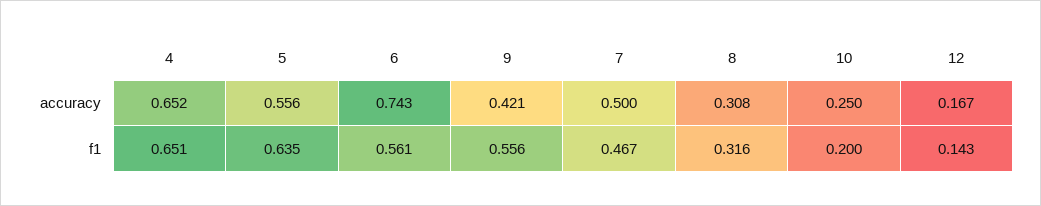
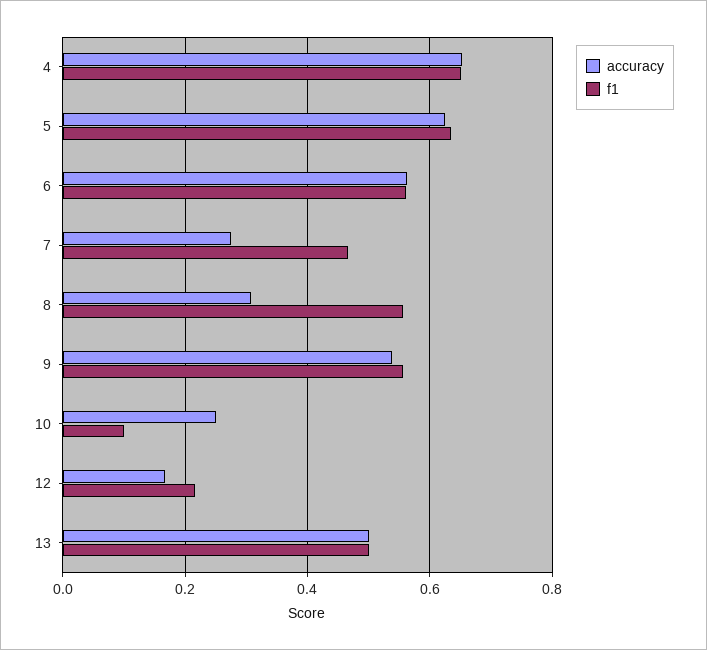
accuracy, 5: 0.556 -> 0.62
accuracy, 6: 0.743 -> 0.56
accuracy, 9: 0.421 -> 0.54
accuracy, 7: 0.5 -> 0.28
f1, 8: 0.316 -> 0.56
f1, 10: 0.2 -> 0.1
f1, 12: 0.143 -> 0.22
accuracy, 13: none -> 0.5
f1, 13: none -> 0.5

